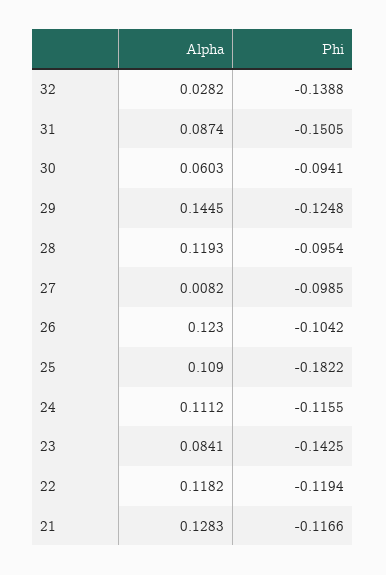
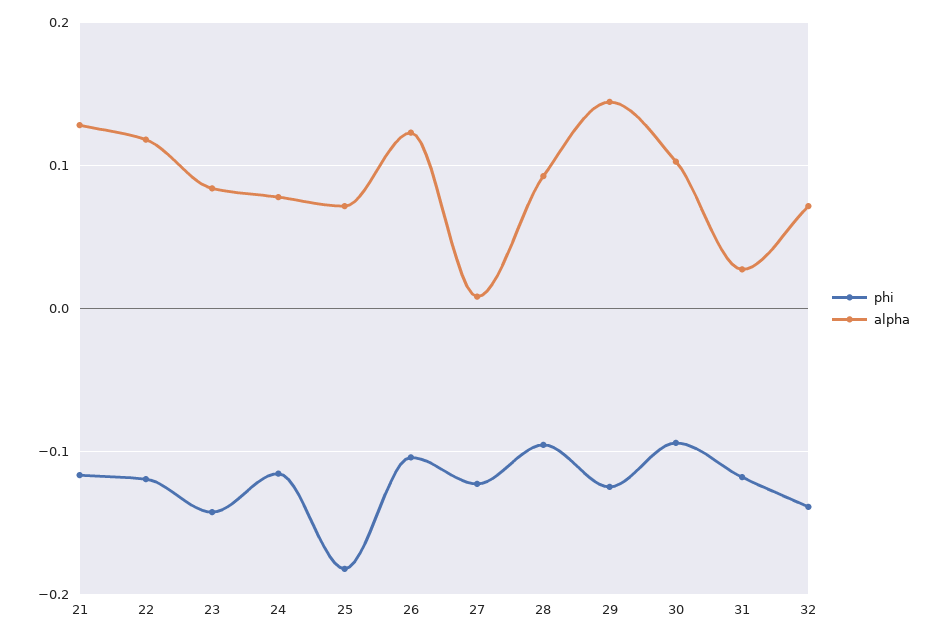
Alpha, 32: 0.0282 -> 0.07
Alpha, 31: 0.0874 -> 0.03
Phi, 31: -0.1505 -> -0.12
Alpha, 30: 0.0603 -> 0.1
Alpha, 28: 0.1193 -> 0.09
Phi, 27: -0.0985 -> -0.12
Alpha, 25: 0.109 -> 0.07
Alpha, 24: 0.1112 -> 0.08

